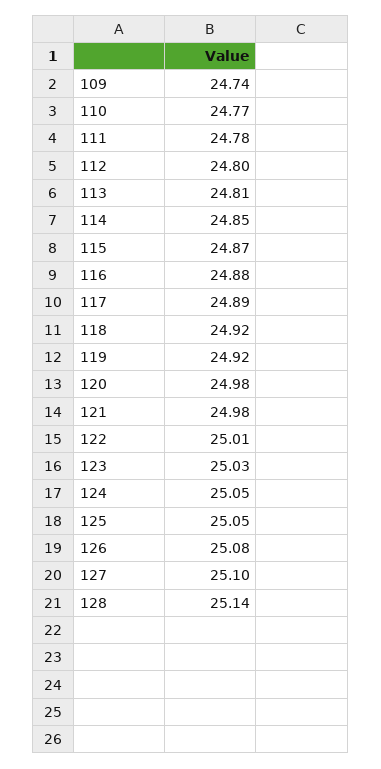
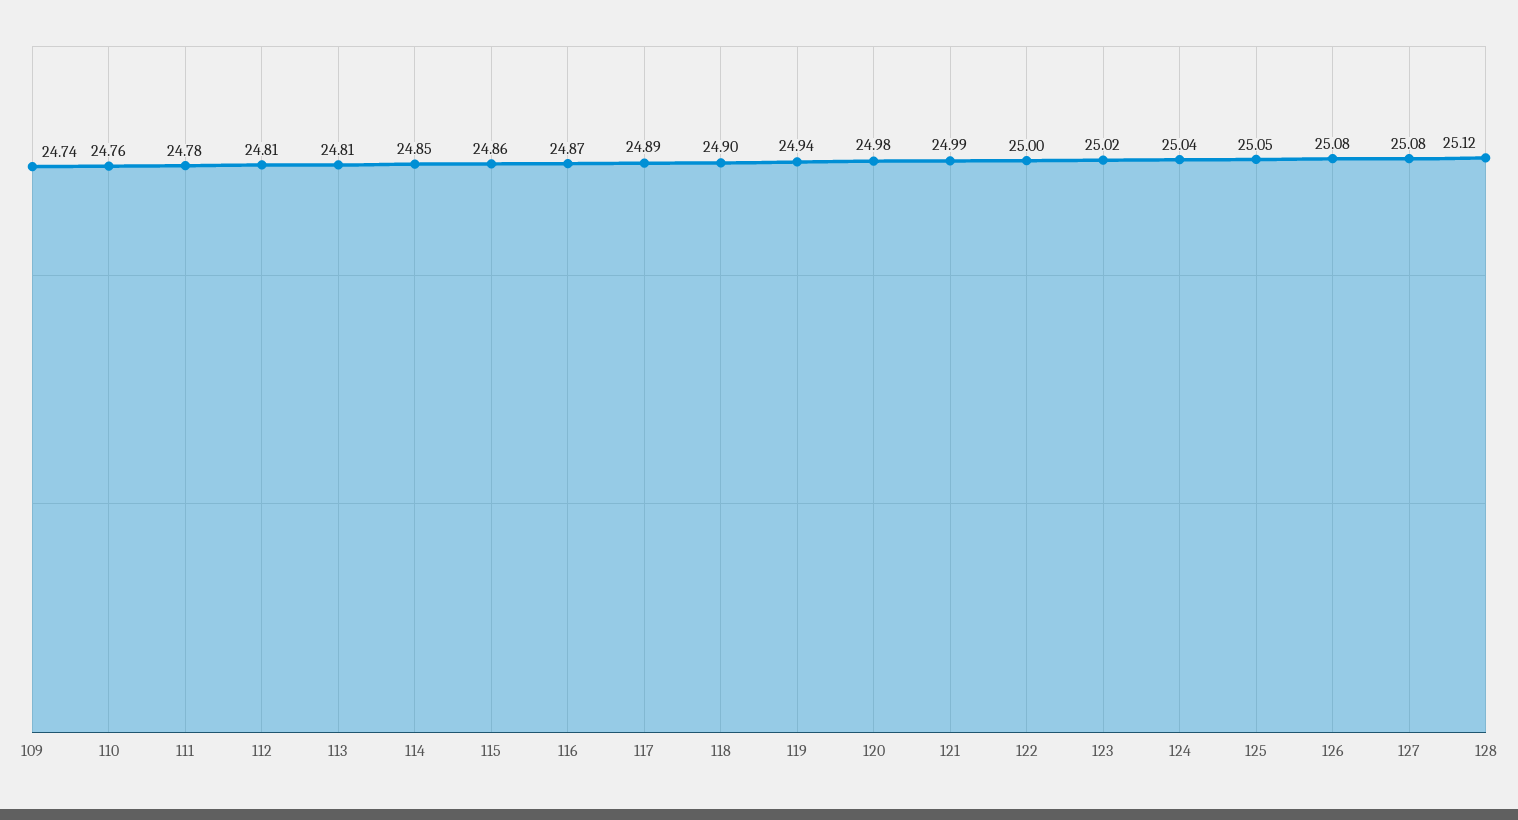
110: 24.77 -> 24.76
112: 24.8 -> 24.81
115: 24.87 -> 24.86
116: 24.88 -> 24.87
118: 24.92 -> 24.9
119: 24.92 -> 24.94
121: 24.98 -> 24.99
122: 25.01 -> 25
123: 25.03 -> 25.02
124: 25.05 -> 25.04
127: 25.1 -> 25.08
128: 25.14 -> 25.12

